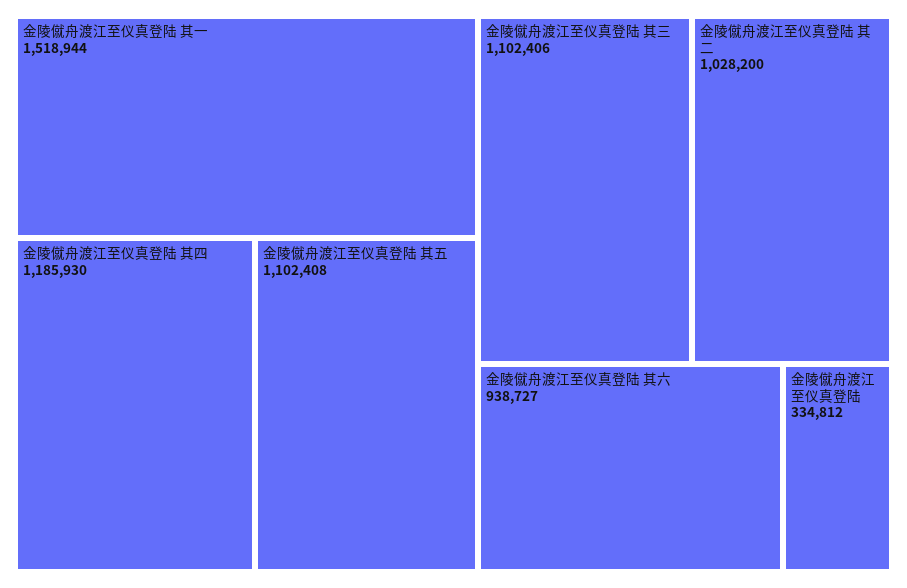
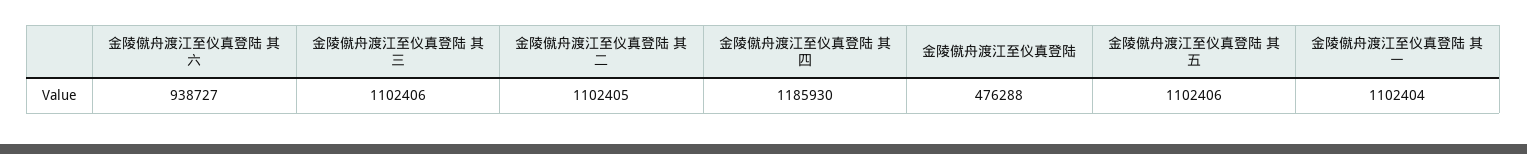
金陵僦舟渡江至仪真登陆 其一: 1518944 -> 1102404
金陵僦舟渡江至仪真登陆 其五: 1102408 -> 1102406
金陵僦舟渡江至仪真登陆 其二: 1028200 -> 1102405
金陵僦舟渡江至仪真登陆: 334812 -> 476288

